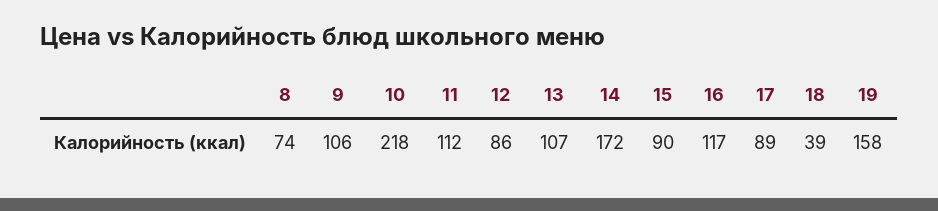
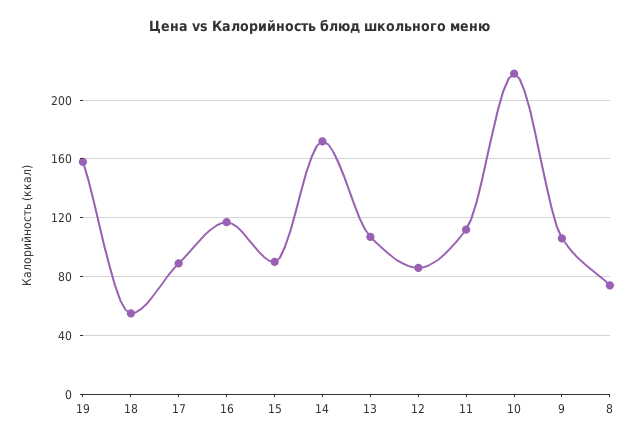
18: 39 -> 55

